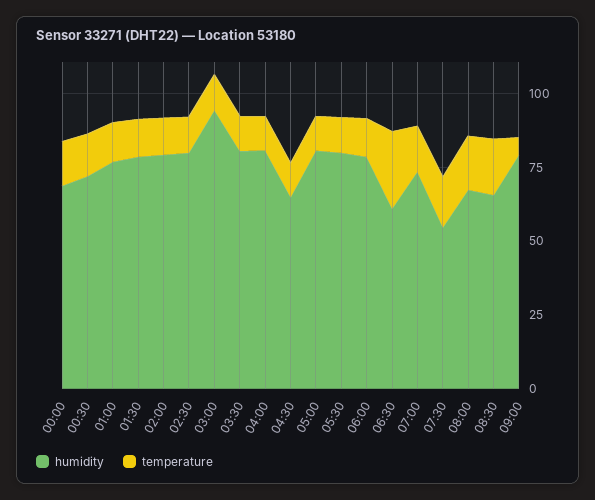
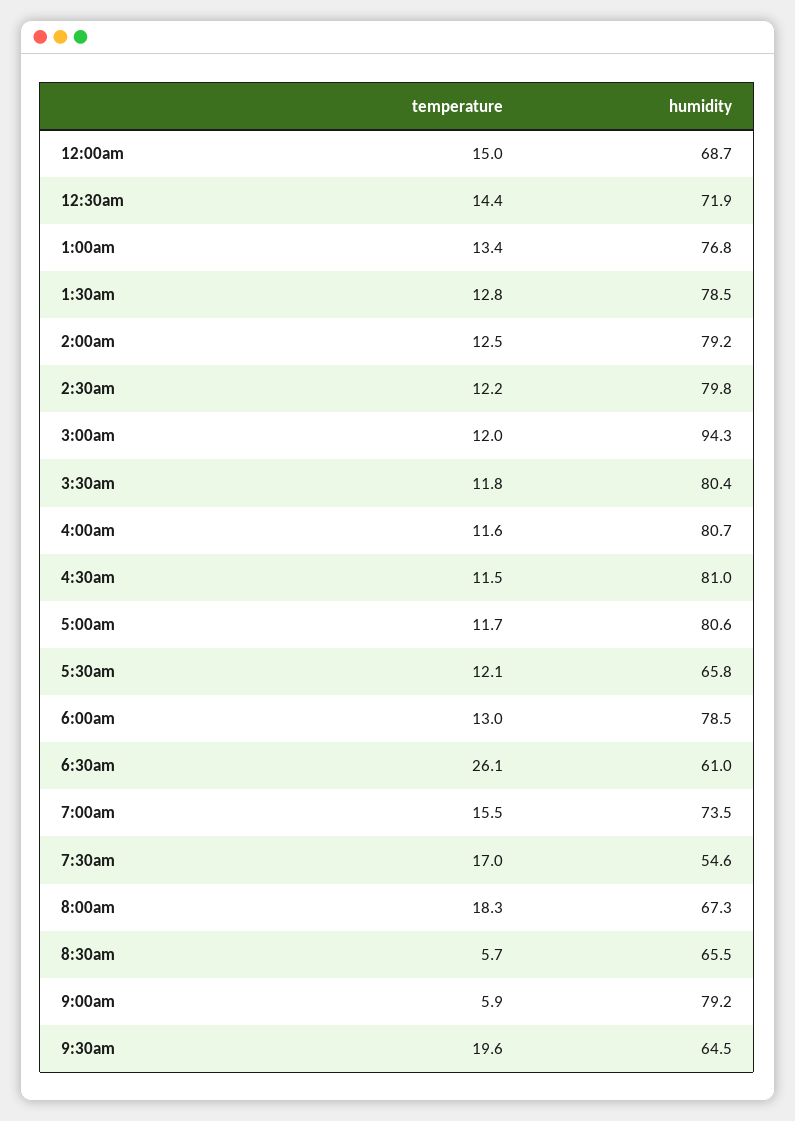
humidity, 04:30: 65 -> 81
humidity, 05:30: 80 -> 65.8
temperature, 08:30: 20 -> 5.7
temperature, 9:30am: none -> 19.6
humidity, 9:30am: none -> 64.5

